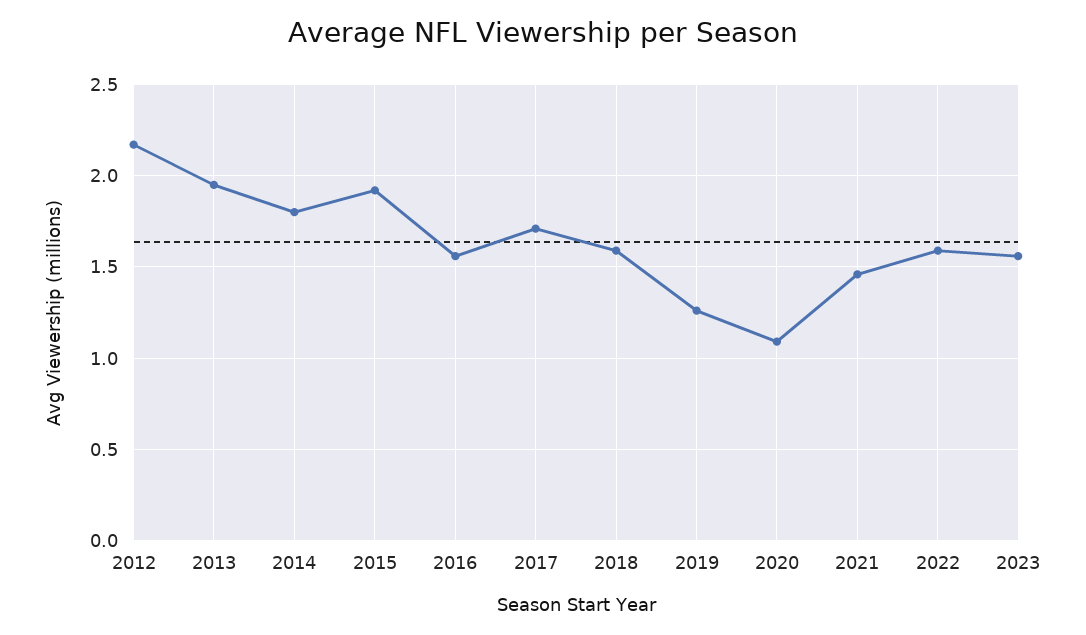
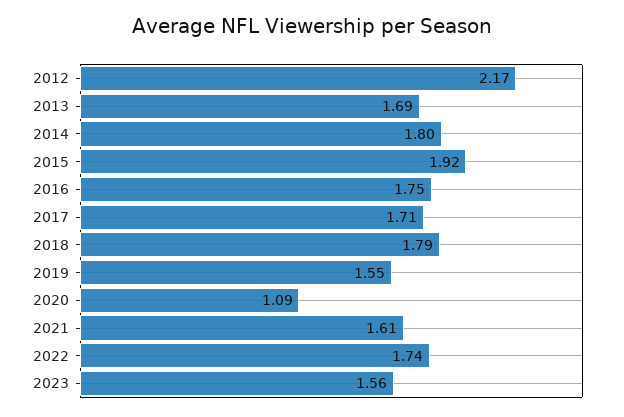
2013: 1.95 -> 1.69
2016: 1.55 -> 1.75
2018: 1.6 -> 1.79
2019: 1.25 -> 1.55
2021: 1.45 -> 1.61
2022: 1.6 -> 1.74

